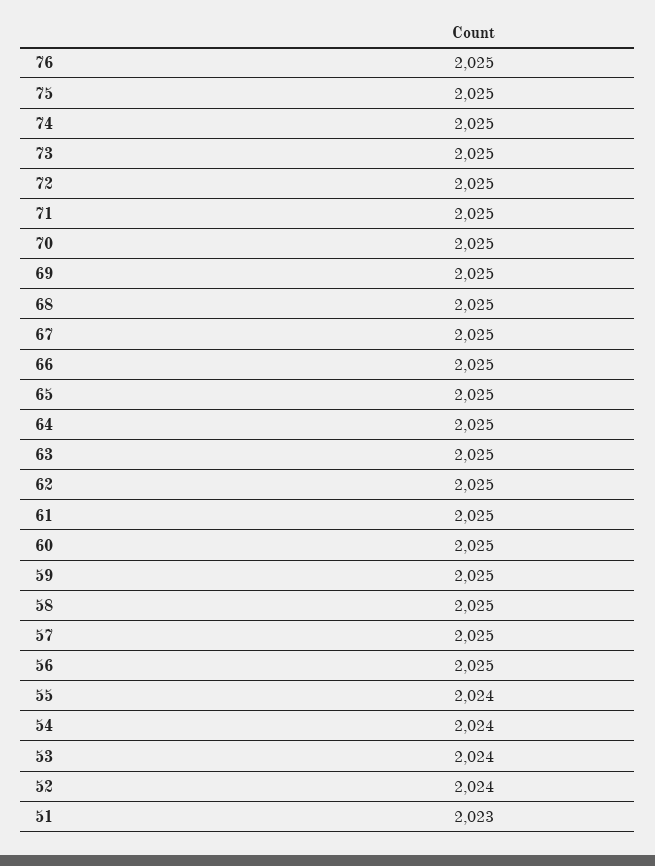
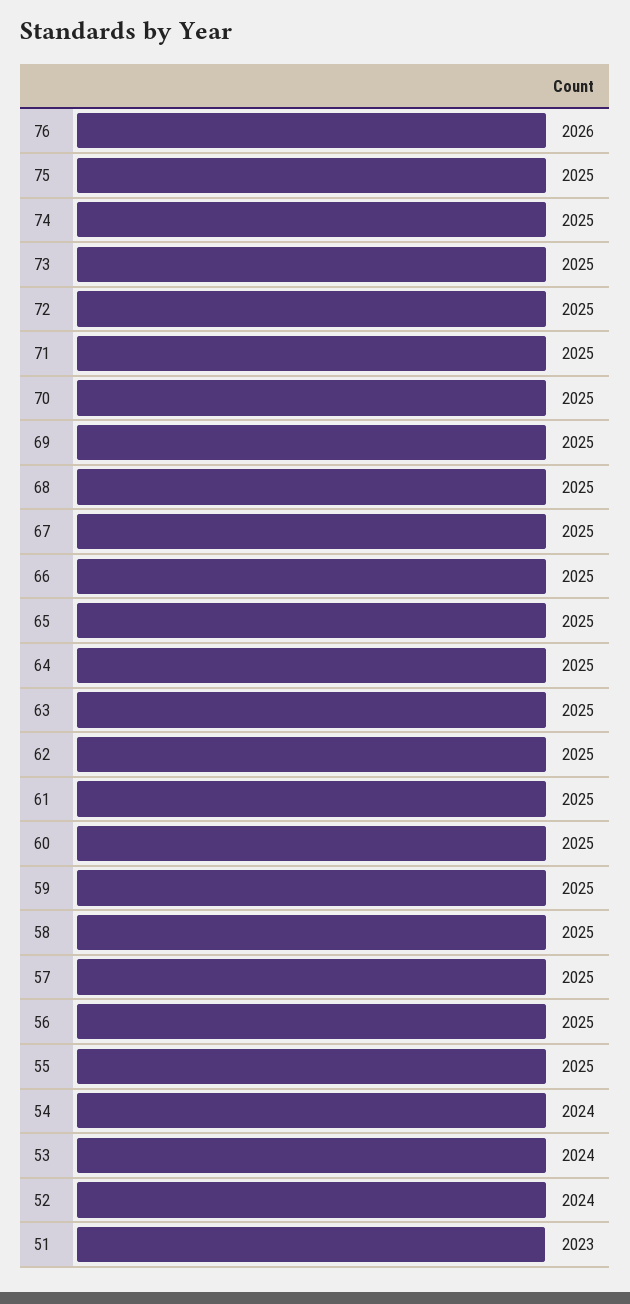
76: 2025 -> 2026
55: 2024 -> 2025

